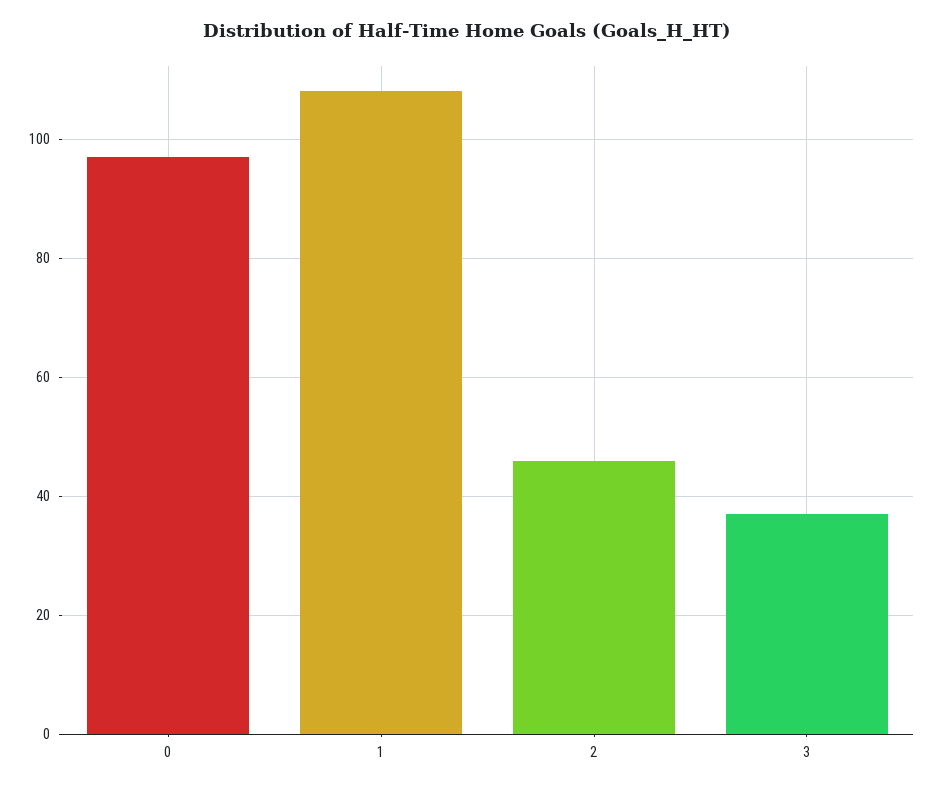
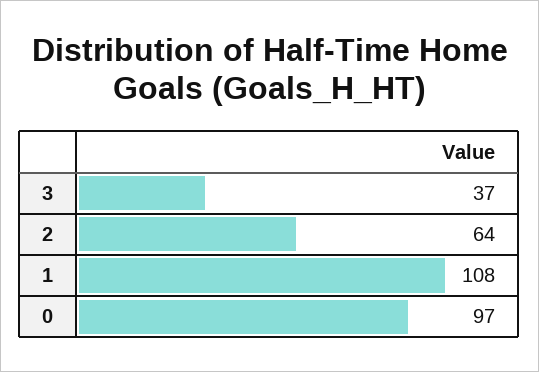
2: 45 -> 64

